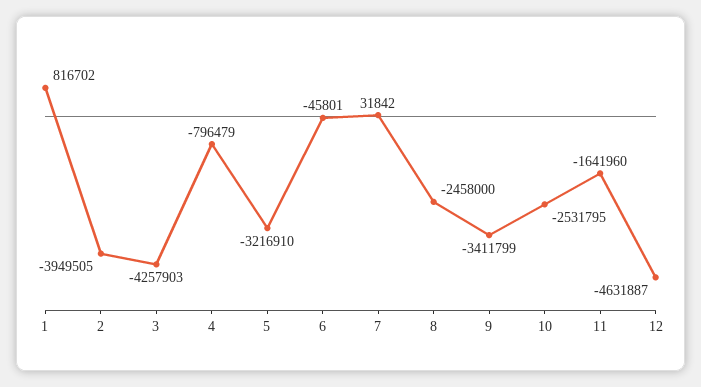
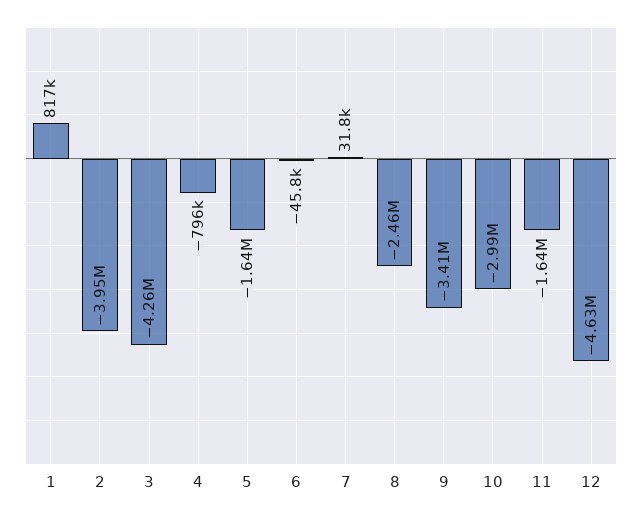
5: -3216910 -> -1640000
10: -2531795 -> -2990000

